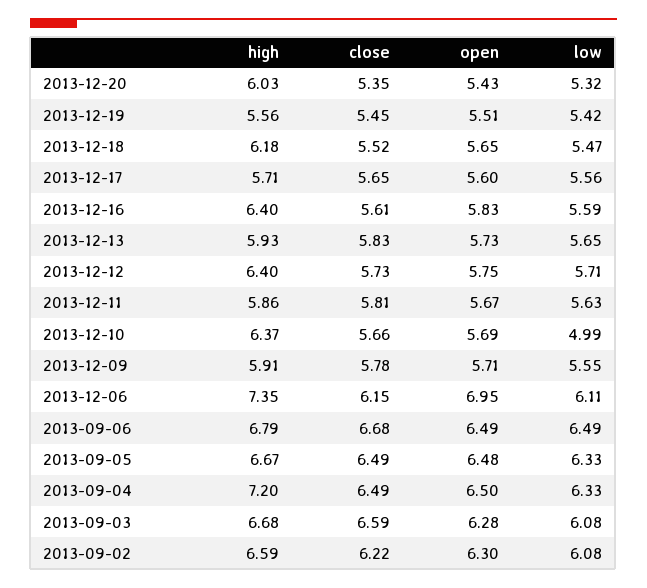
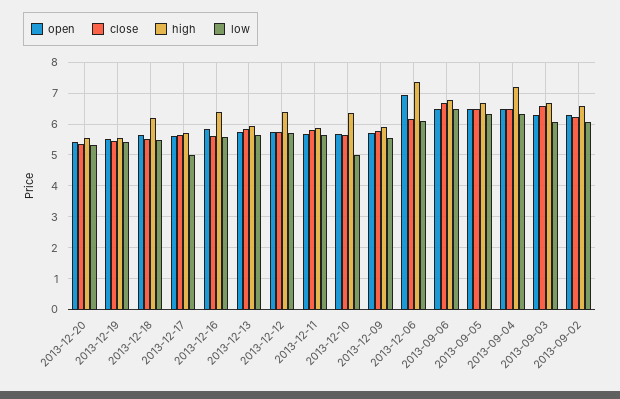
high, 2013-12-20: 6.03 -> 5.6
low, 2013-12-17: 5.56 -> 5

